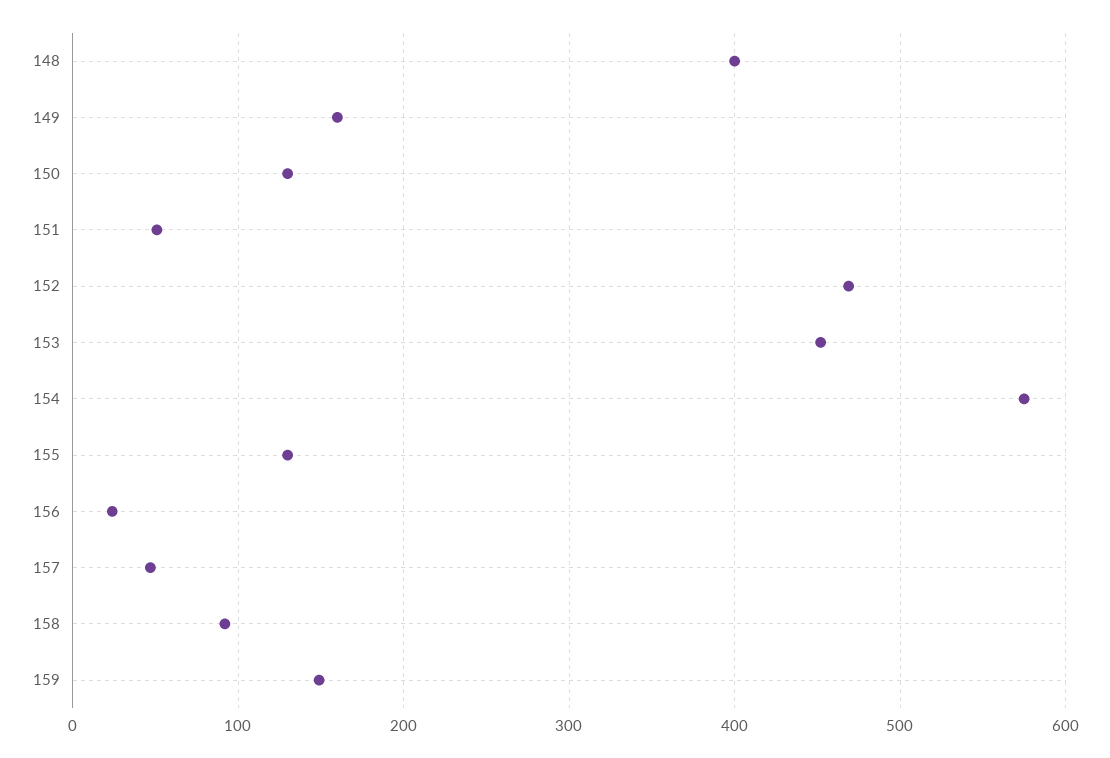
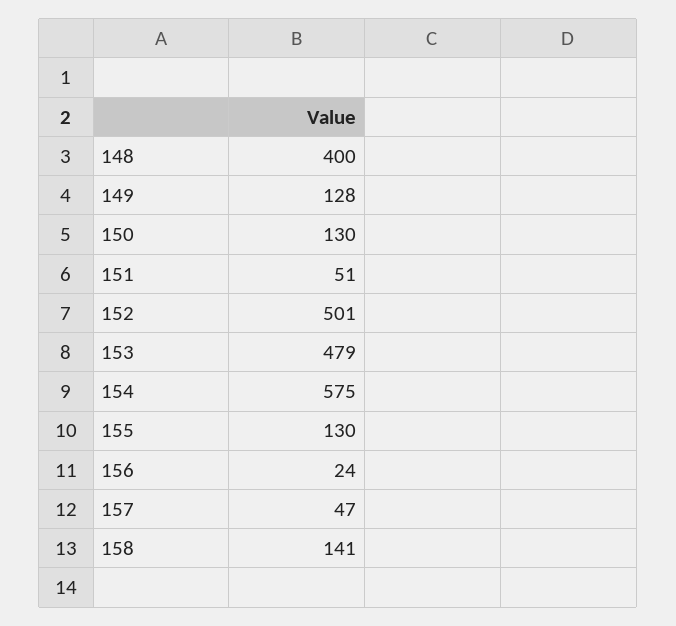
149: 160 -> 128
152: 470 -> 501
153: 450 -> 479
158: 90 -> 141
159: 150 -> none

